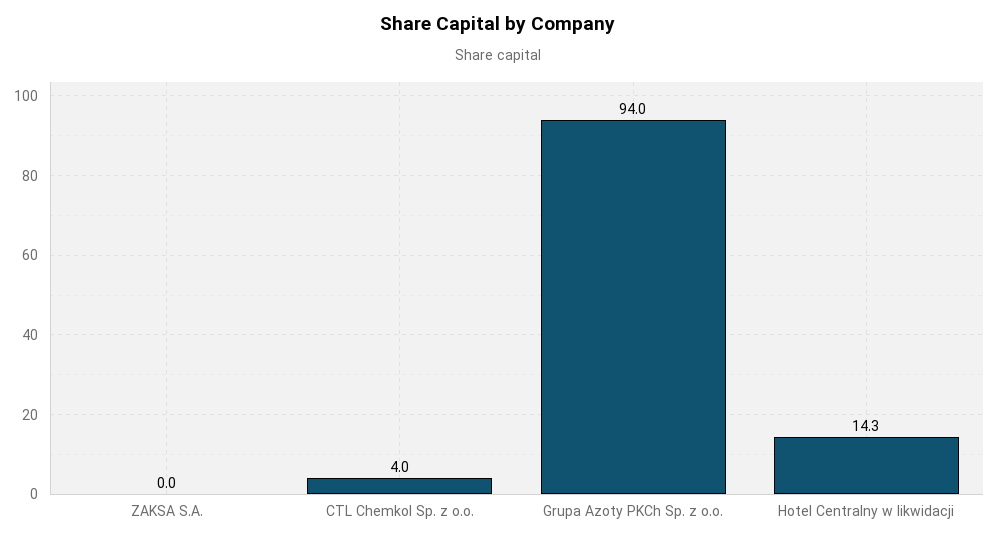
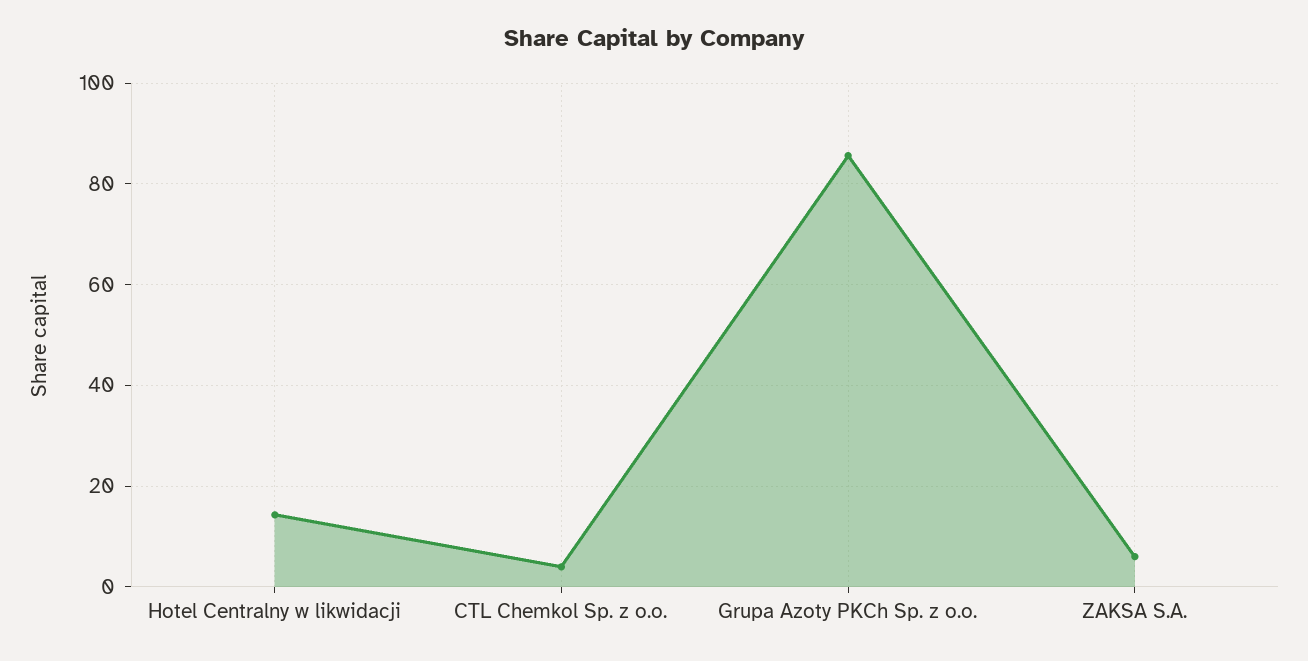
ZAKSA S.A.: 0 -> 6
Grupa Azoty PKCh Sp. z o.o.: 94 -> 86

